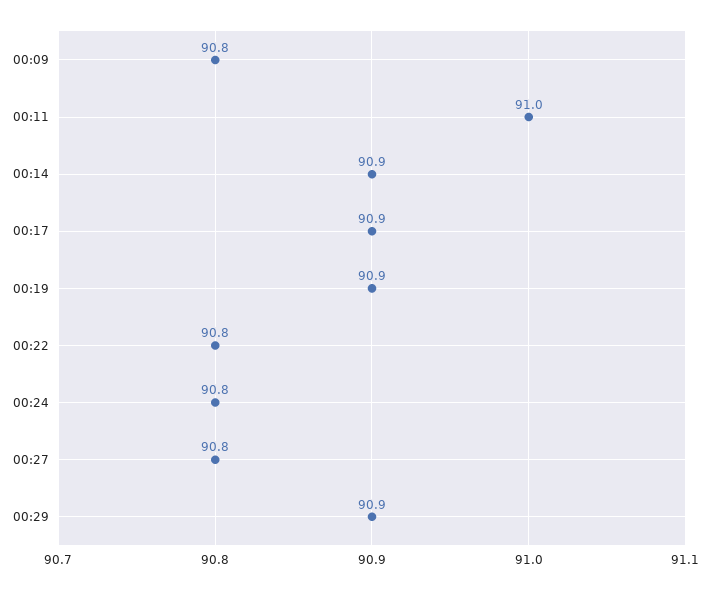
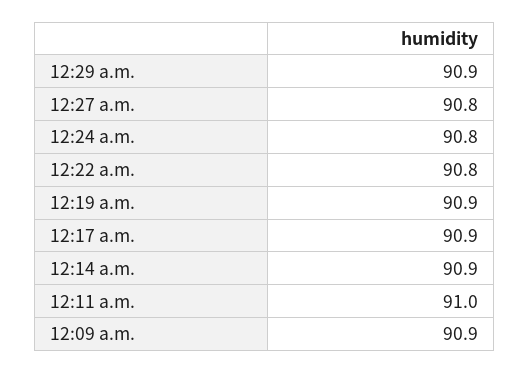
00:09: 90.8 -> 90.9

